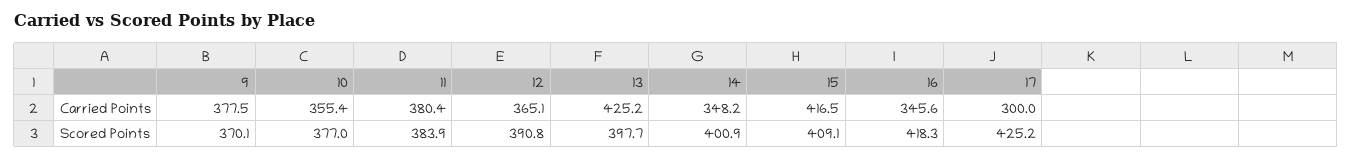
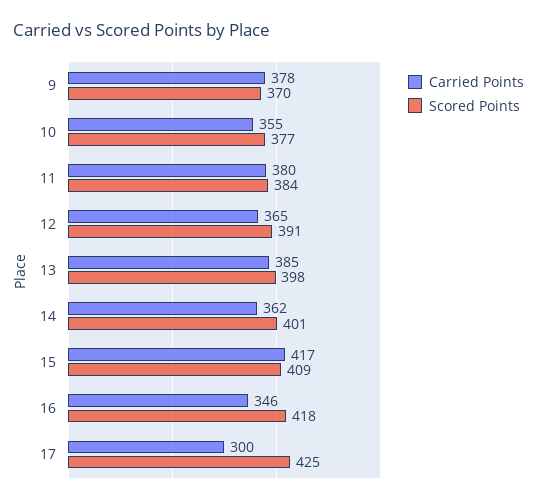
Carried Points, 13: 425.2 -> 385
Carried Points, 14: 348.2 -> 362

